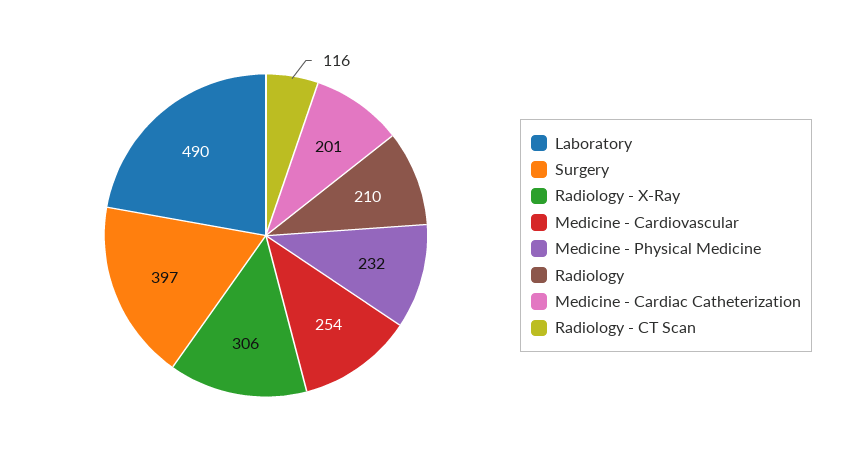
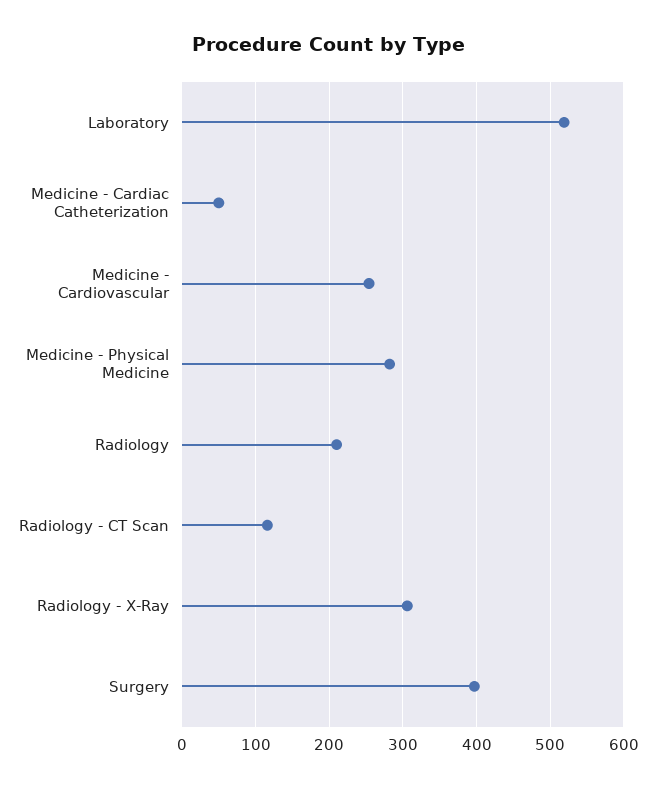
Laboratory: 490 -> 520
Medicine - Physical Medicine: 232 -> 280
Medicine - Cardiac Catheterization: 201 -> 50

